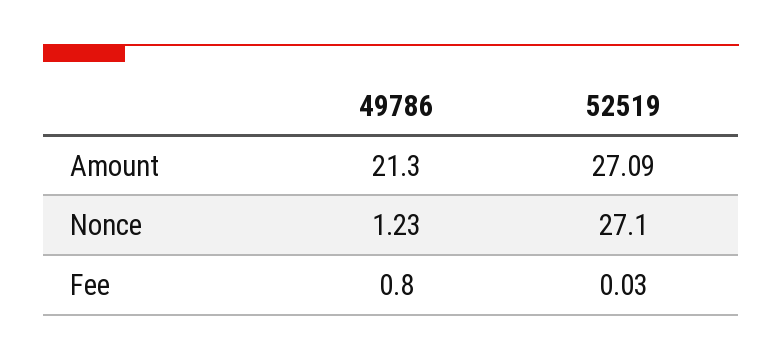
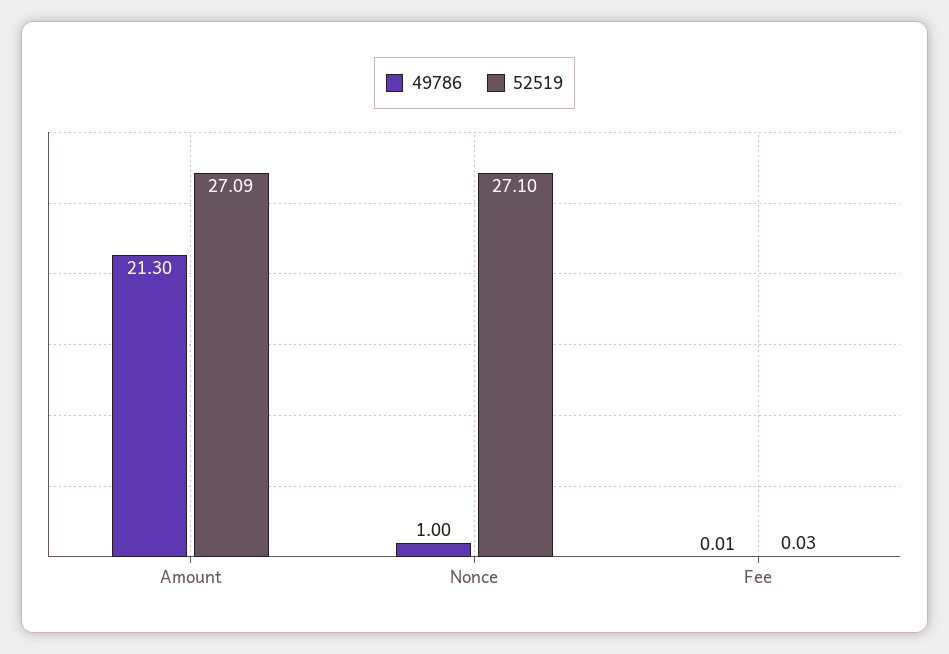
49786, Nonce: 1.23 -> 1
49786, Fee: 0.8 -> 0.01

